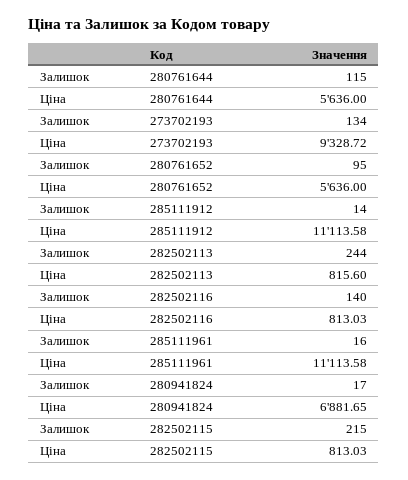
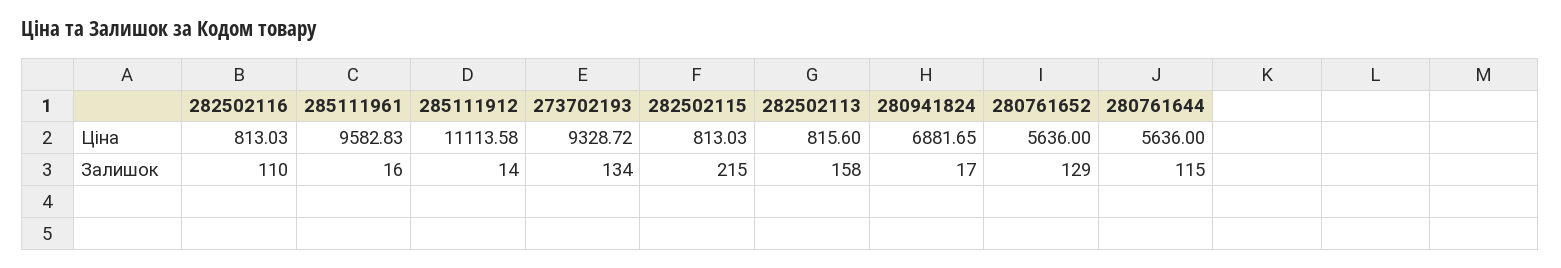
Залишок, 280761652: 95 -> 129
Залишок, 282502113: 244 -> 158
Залишок, 282502116: 140 -> 110
Ціна, 285111961: 11113.58 -> 9582.83

